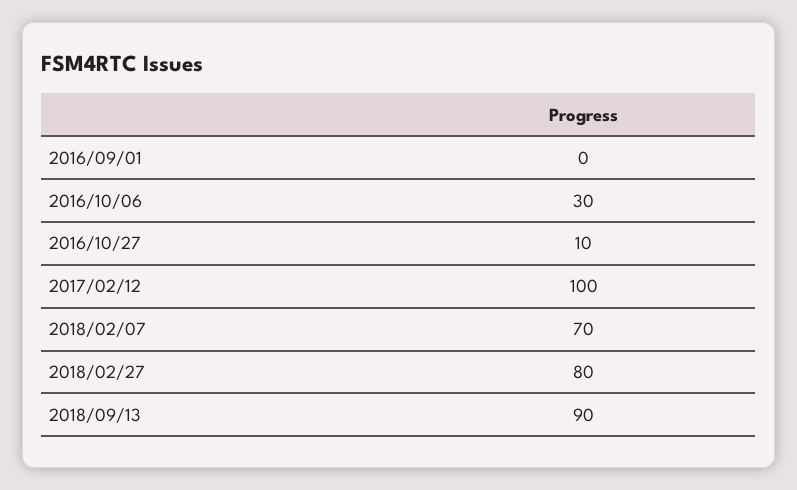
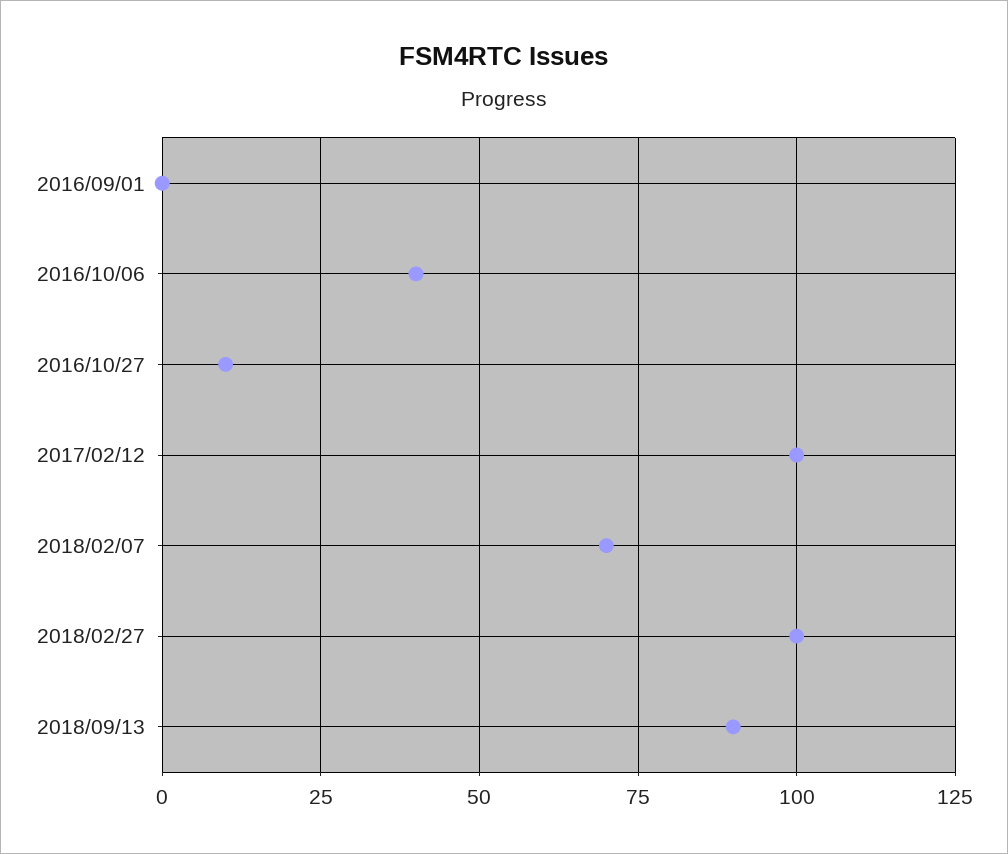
2016/10/06: 30 -> 40
2018/02/27: 80 -> 100

